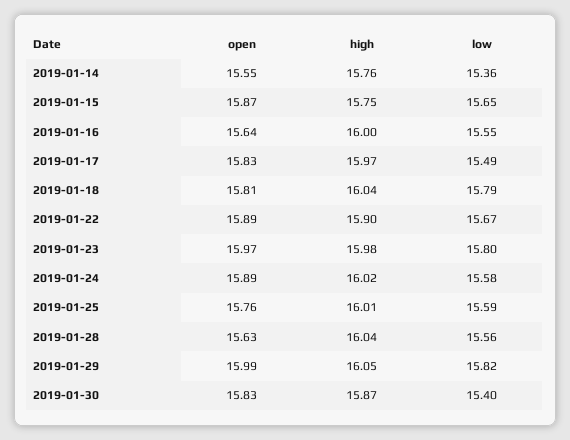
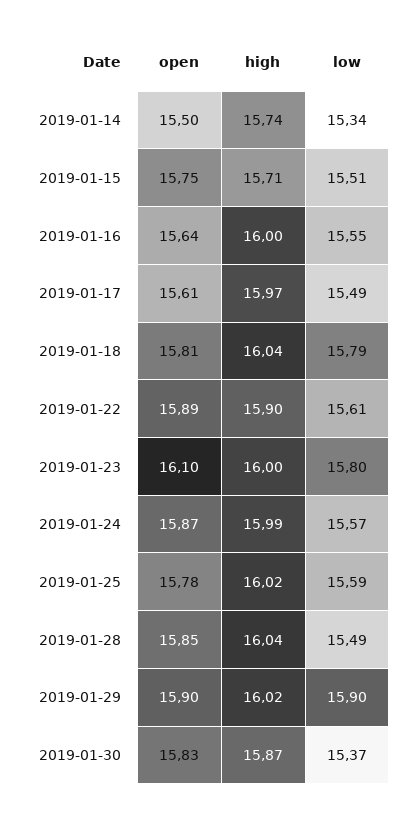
open, 2019-01-14: 15.55 -> 15.5
high, 2019-01-14: 15.76 -> 15.74
low, 2019-01-14: 15.36 -> 15.34
open, 2019-01-15: 15.87 -> 15.75
high, 2019-01-15: 15.75 -> 15.71
low, 2019-01-15: 15.65 -> 15.51
open, 2019-01-17: 15.83 -> 15.61
low, 2019-01-22: 15.67 -> 15.61
open, 2019-01-23: 15.97 -> 16.1
high, 2019-01-23: 15.98 -> 16
open, 2019-01-24: 15.89 -> 15.87
high, 2019-01-24: 16.02 -> 15.99
low, 2019-01-24: 15.58 -> 15.57
open, 2019-01-25: 15.76 -> 15.78
high, 2019-01-25: 16.01 -> 16.02
open, 2019-01-28: 15.63 -> 15.85
low, 2019-01-28: 15.56 -> 15.49
open, 2019-01-29: 15.99 -> 15.9
high, 2019-01-29: 16.05 -> 16.02
low, 2019-01-29: 15.82 -> 15.9
low, 2019-01-30: 15.4 -> 15.37

